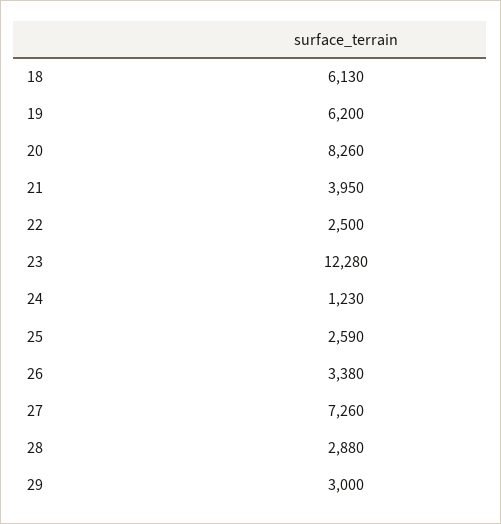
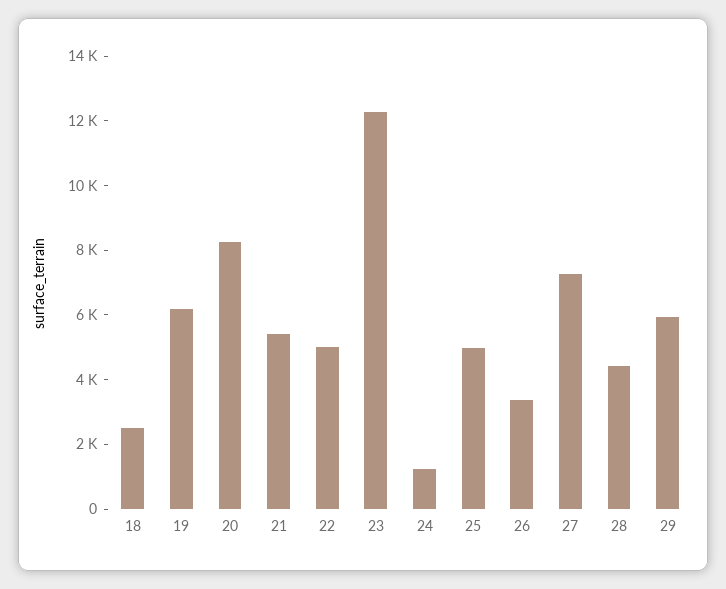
18: 6130 -> 2500
21: 3950 -> 5500
22: 2500 -> 5000
25: 2590 -> 5000
28: 2880 -> 4500
29: 3000 -> 6000

